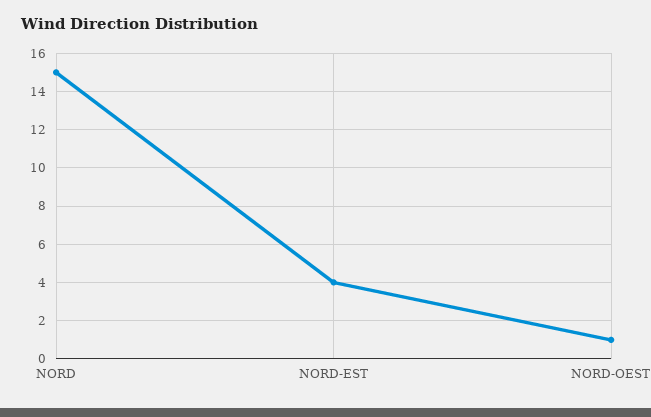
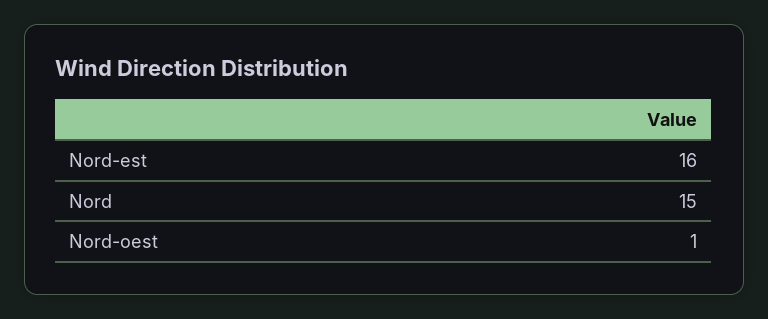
NORD-EST: 4 -> 16

